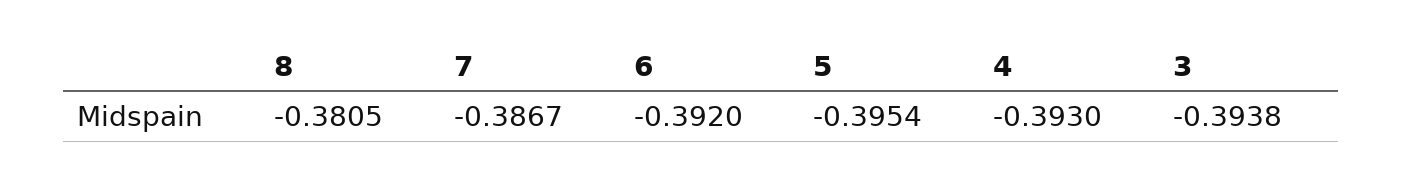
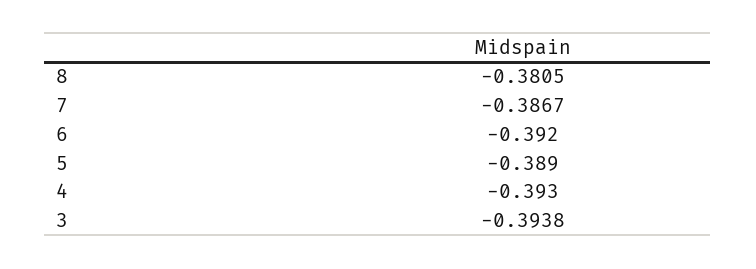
5: -0.3954 -> -0.389

